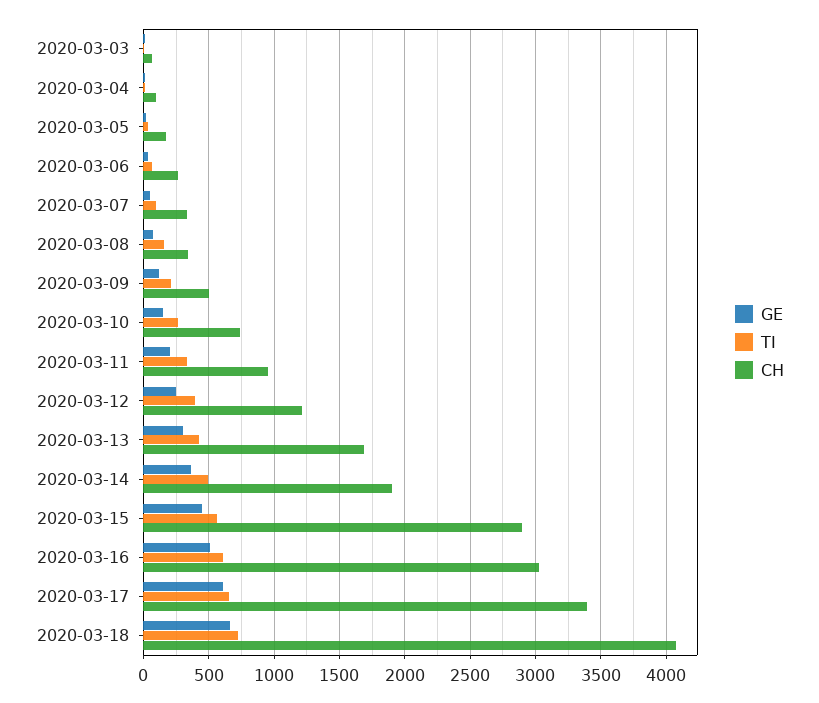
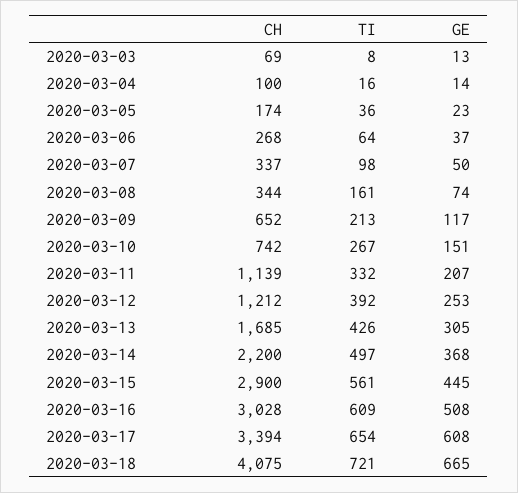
CH, 2020-03-09: 500 -> 652
CH, 2020-03-11: 950 -> 1139
CH, 2020-03-14: 1900 -> 2200

